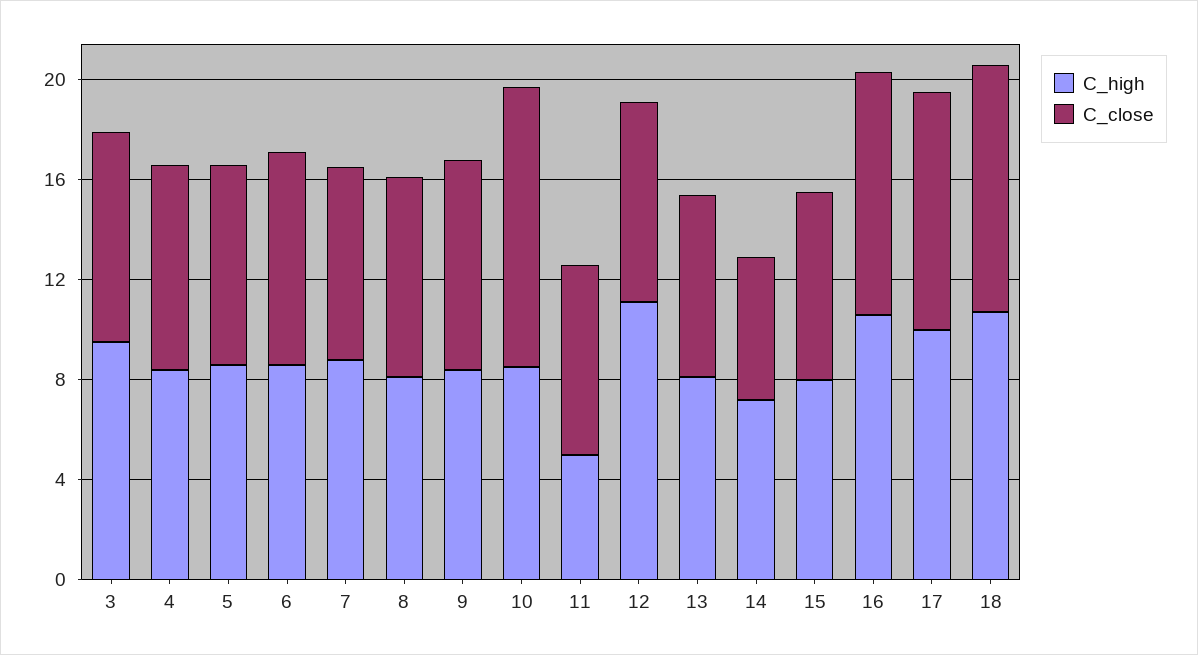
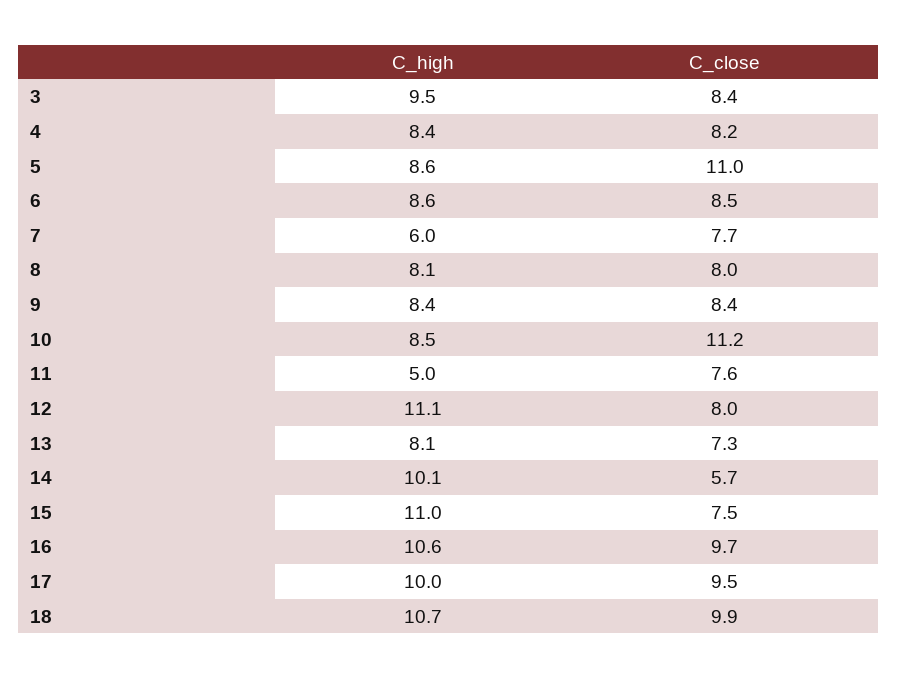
C_close, 5: 8 -> 11
C_high, 7: 9 -> 6
C_high, 14: 7 -> 10.1
C_high, 15: 8 -> 11

